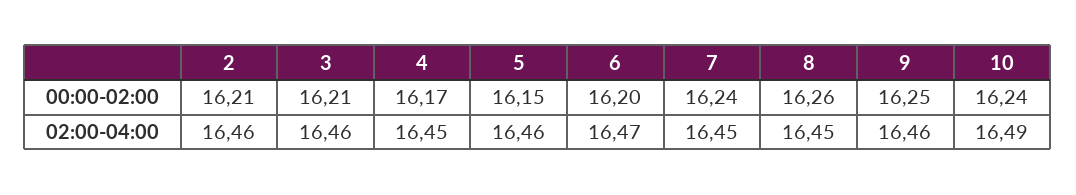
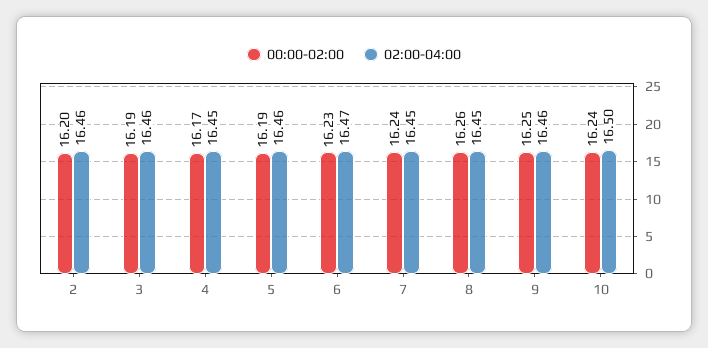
00:00-02:00, 2: 16.21 -> 16.2
00:00-02:00, 3: 16.21 -> 16.19
00:00-02:00, 5: 16.15 -> 16.19
00:00-02:00, 6: 16.2 -> 16.23
02:00-04:00, 10: 16.49 -> 16.5

